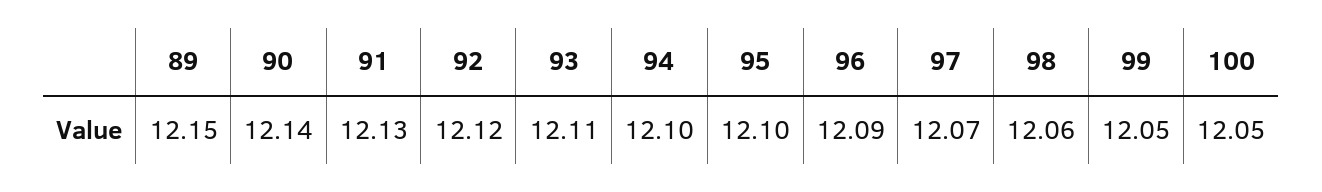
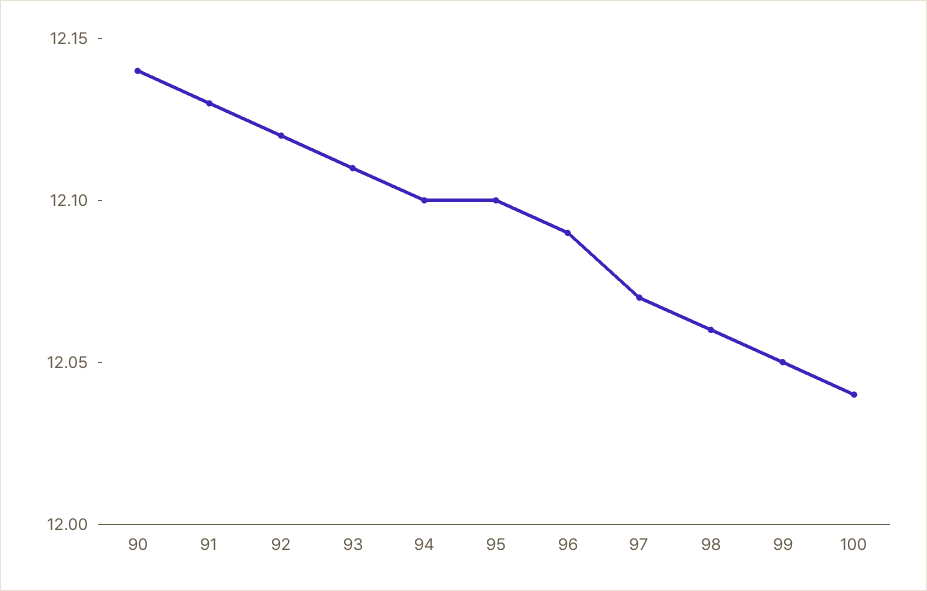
89: 12.15 -> none
100: 12.05 -> 12.04

